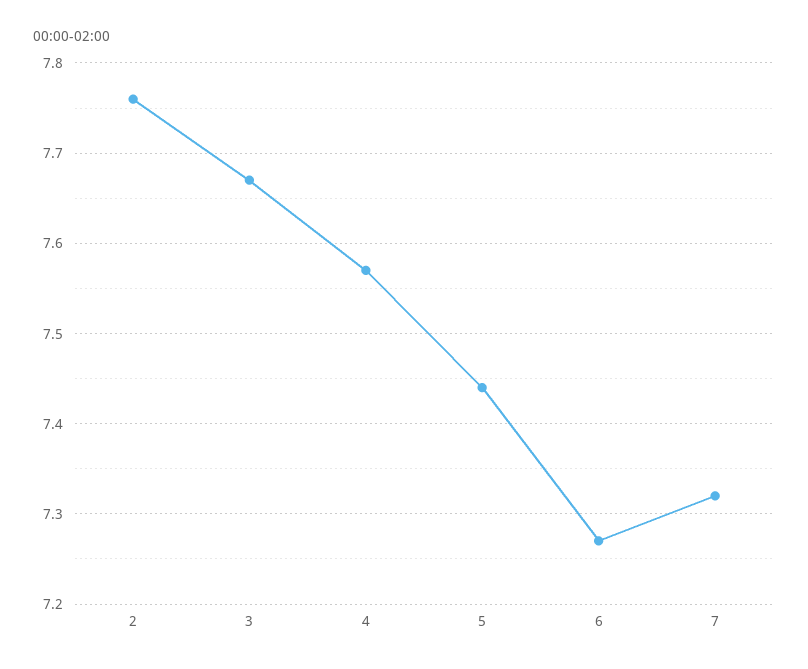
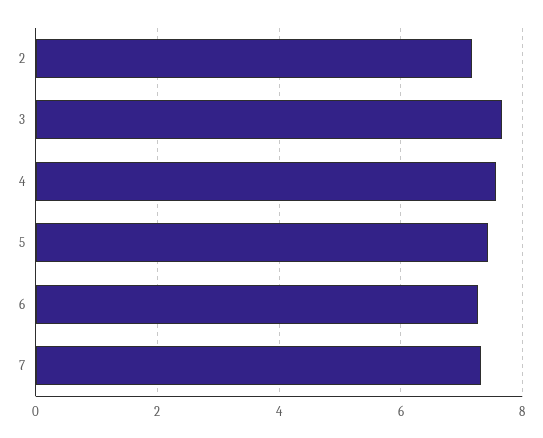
2: 7.76 -> 7.2

